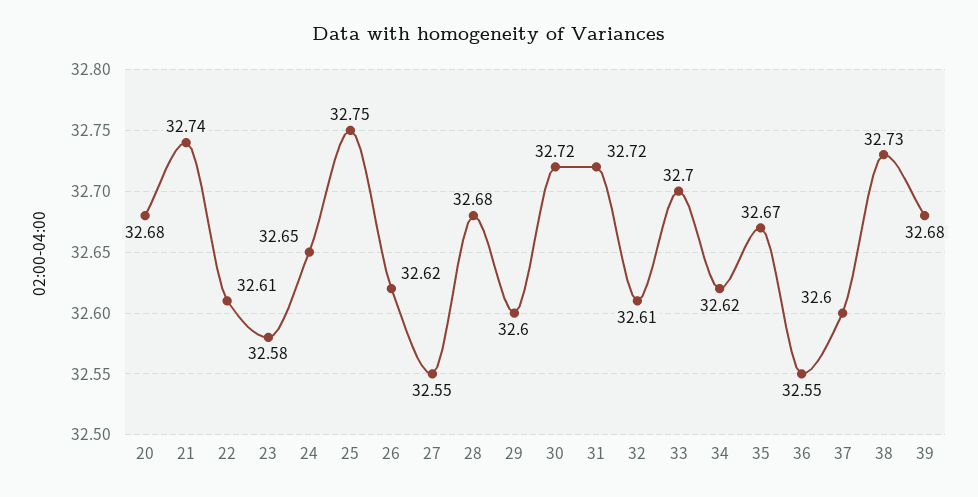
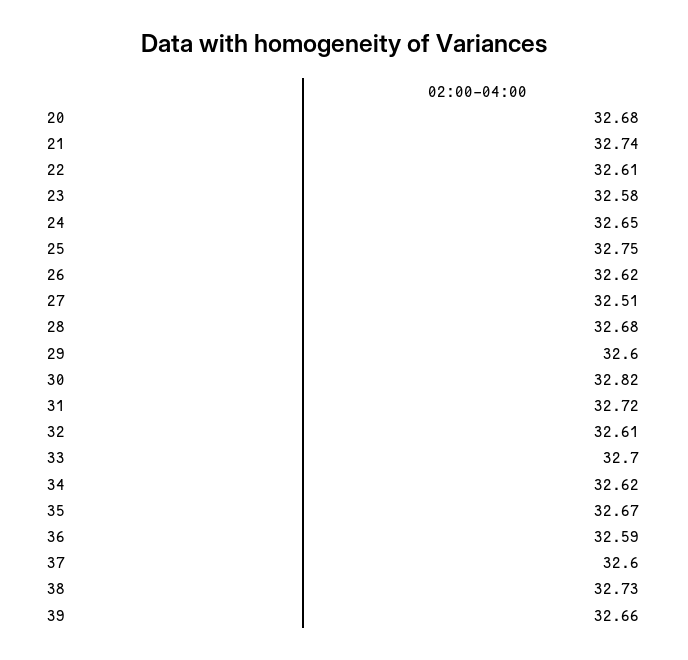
27: 32.55 -> 32.51
30: 32.72 -> 32.82
36: 32.55 -> 32.59
39: 32.68 -> 32.66

